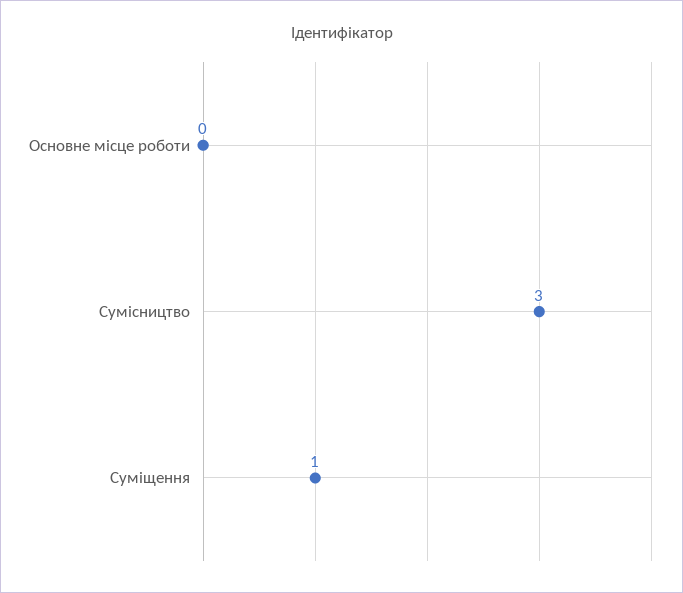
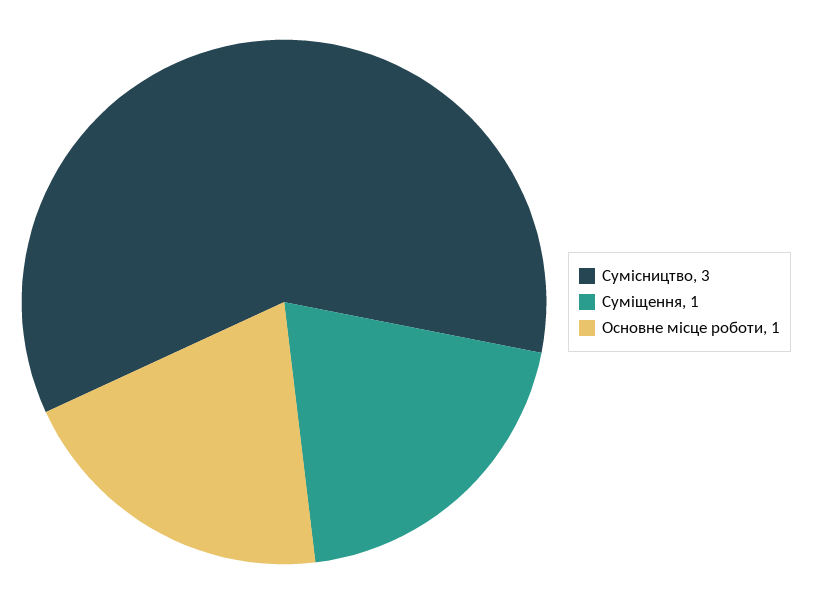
Основне місце роботи: 0 -> 1

